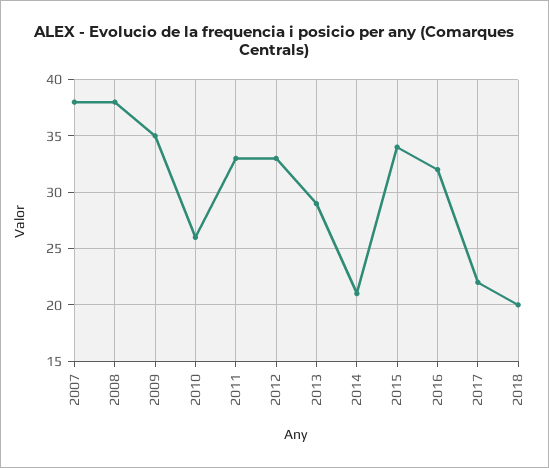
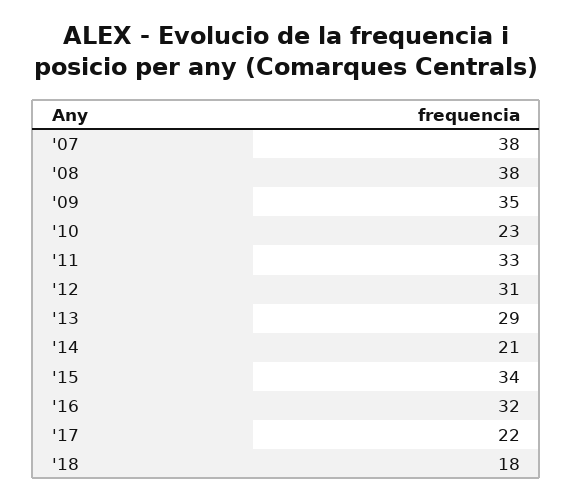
2010: 26 -> 23
2012: 33 -> 31
2018: 20 -> 18

